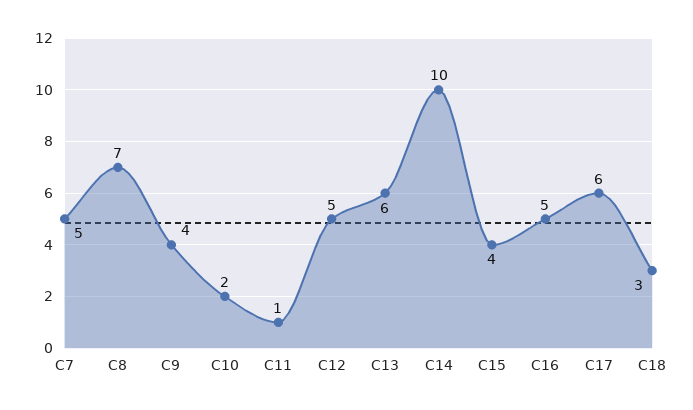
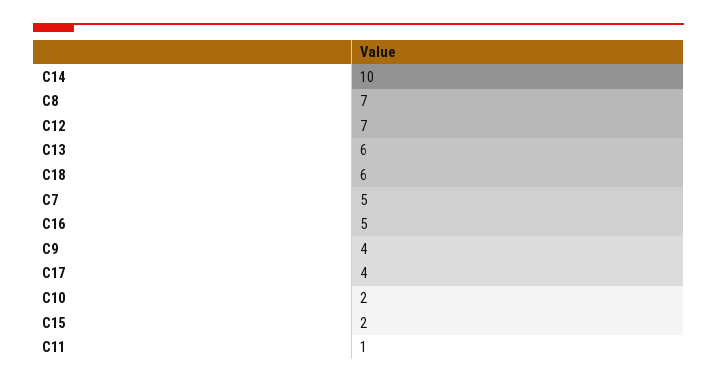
C12: 5 -> 7
C15: 4 -> 2
C17: 6 -> 4
C18: 3 -> 6

